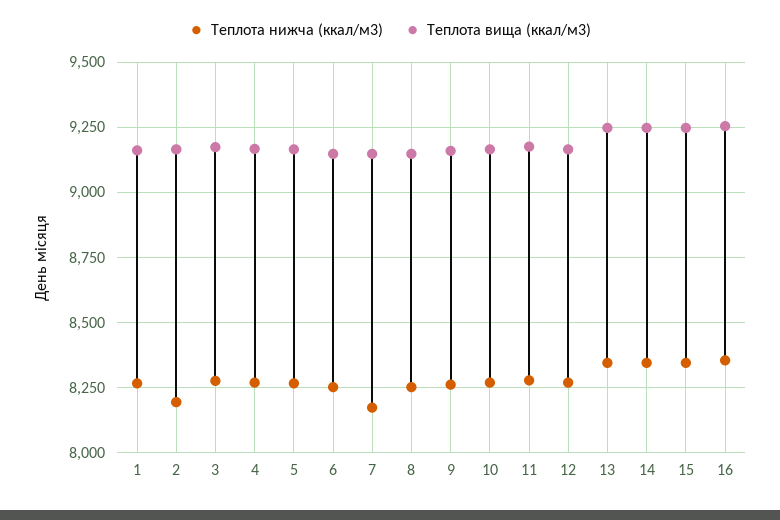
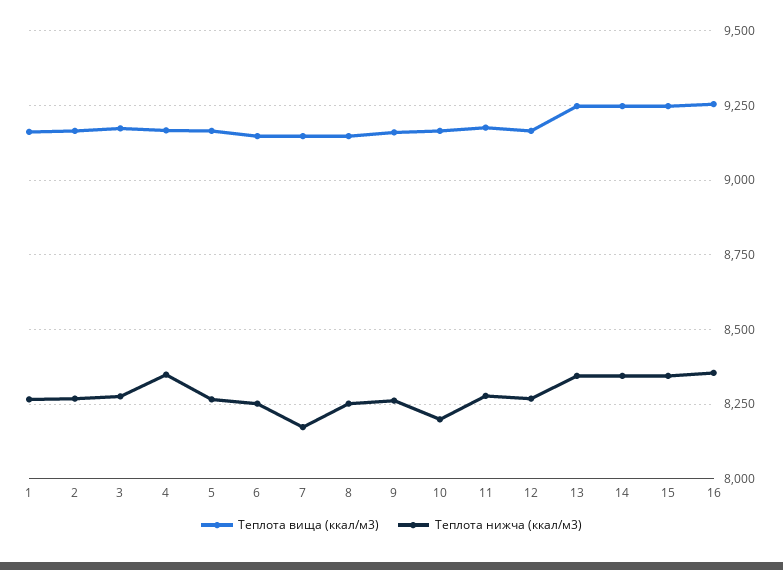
Теплота нижча (ккал/м3), 2: 8200 -> 8275
Теплота нижча (ккал/м3), 4: 8275 -> 8350
Теплота нижча (ккал/м3), 10: 8275 -> 8200

